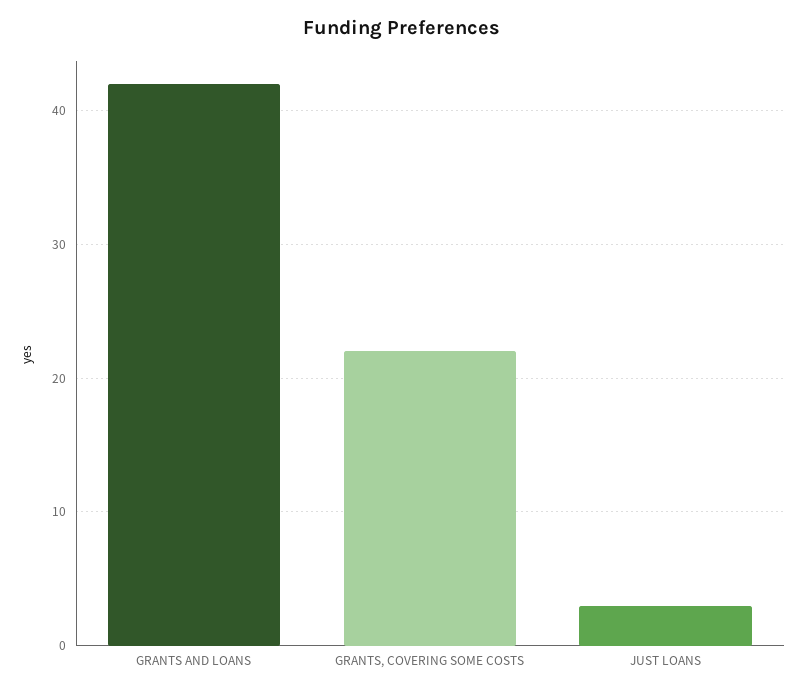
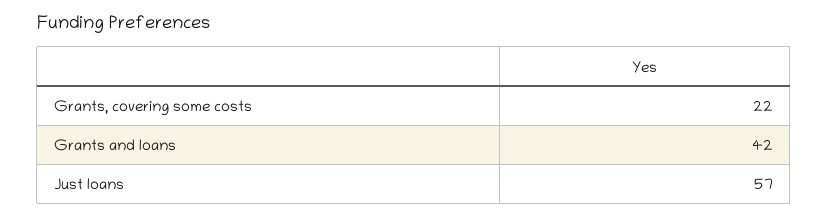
JUST LOANS: 3 -> 57

